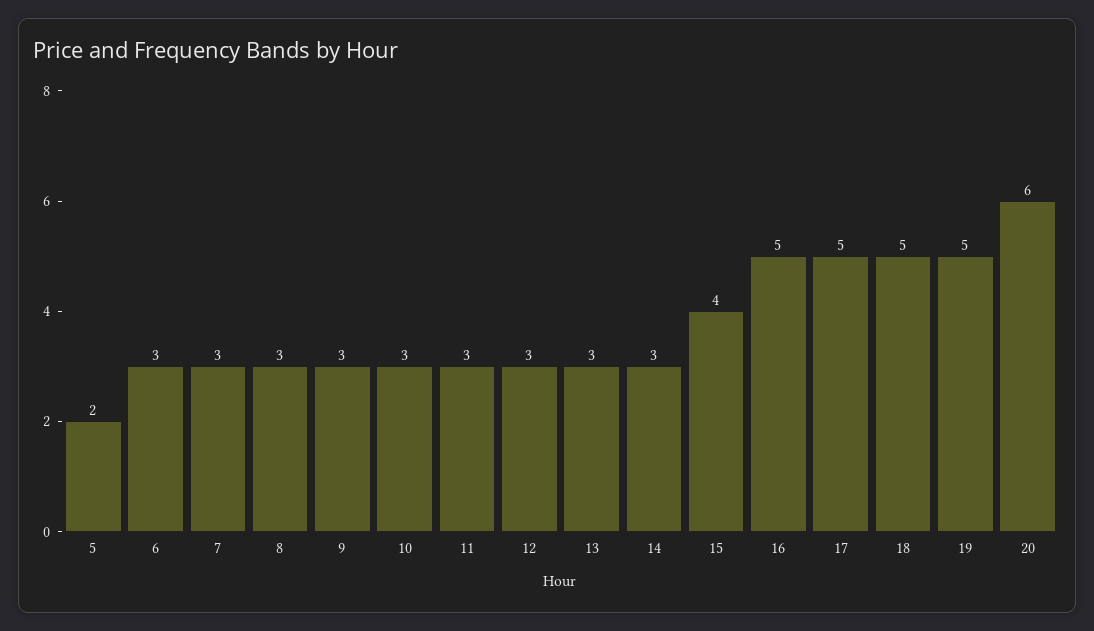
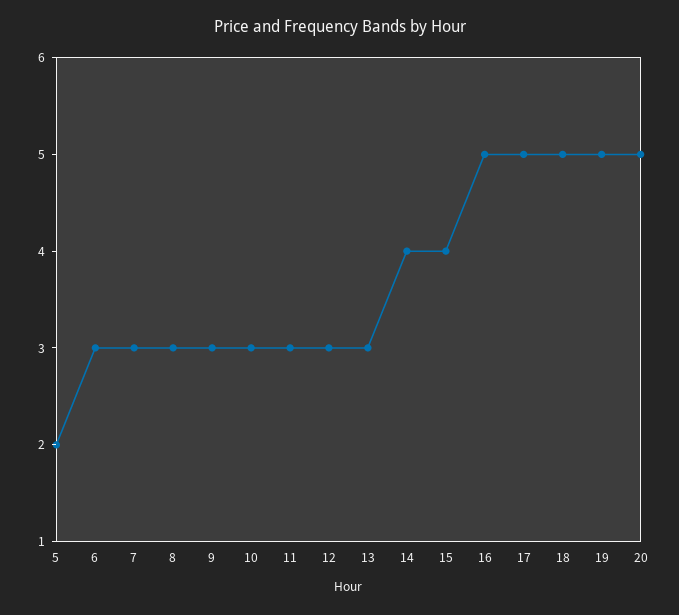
14: 3 -> 4
20: 6 -> 5

